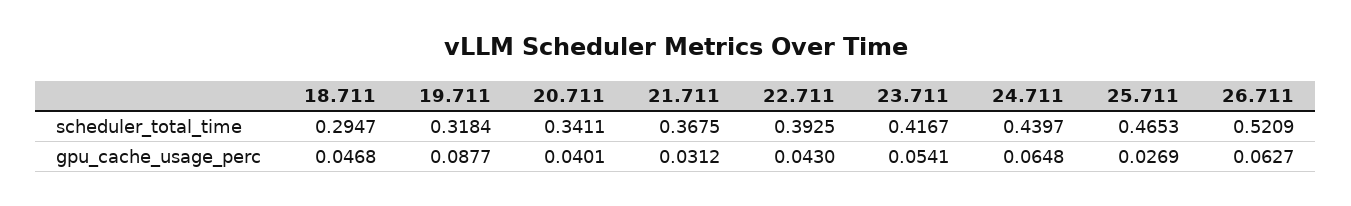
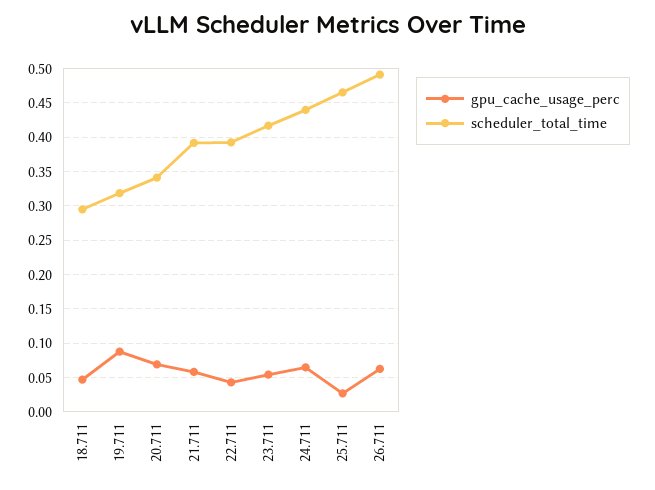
scheduler_total_time, 21.711: 0.3675 -> 0.39
scheduler_total_time, 26.711: 0.5209 -> 0.49
gpu_cache_usage_perc, 20.711: 0.0401 -> 0.07
gpu_cache_usage_perc, 21.711: 0.0312 -> 0.06

